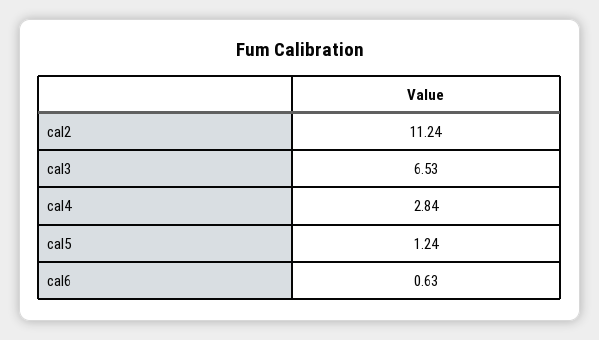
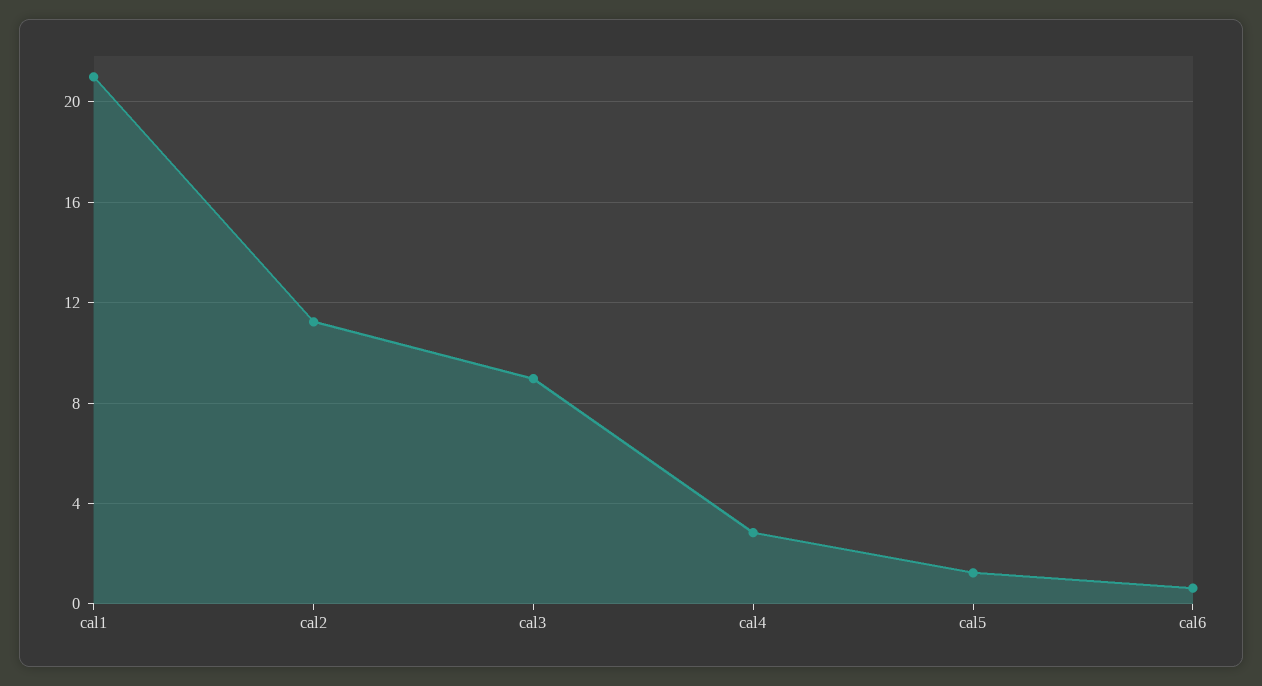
cal3: 6.53 -> 9
cal1: none -> 21

